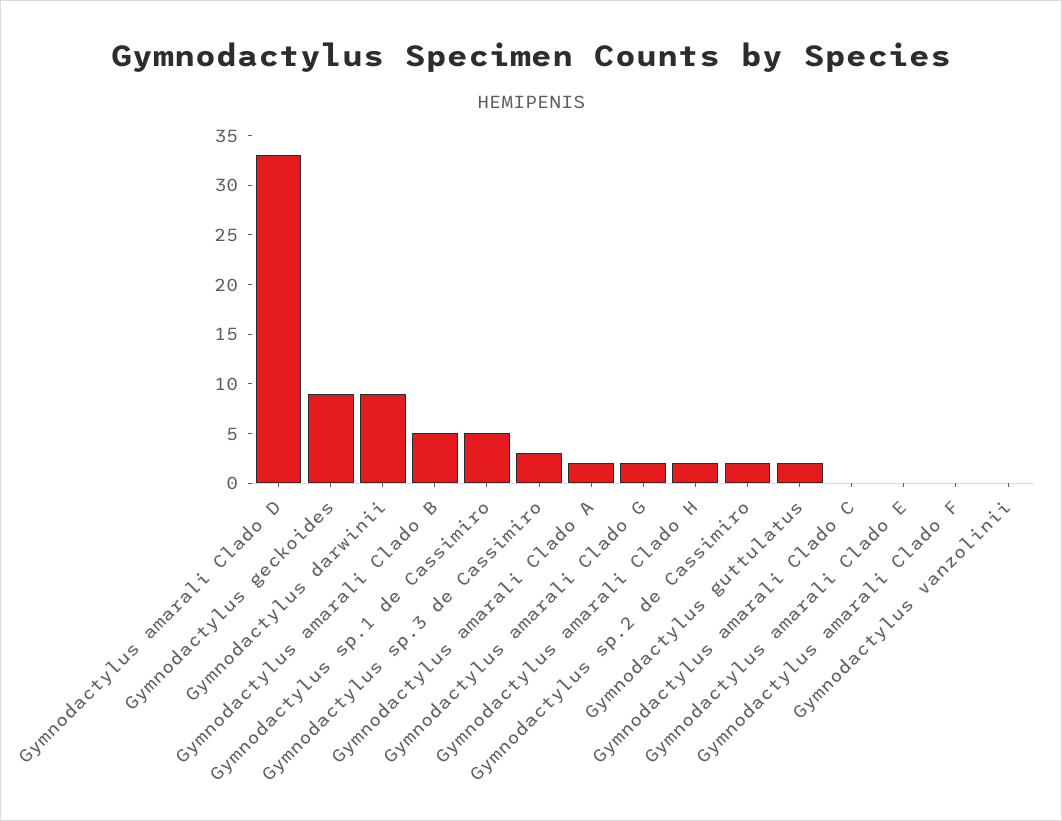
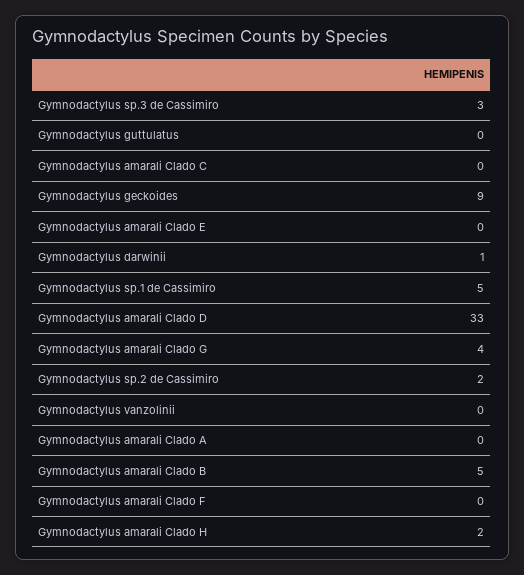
Gymnodactylus darwinii: 9 -> 1
Gymnodactylus amarali Clado A: 2 -> 0
Gymnodactylus amarali Clado G: 2 -> 4
Gymnodactylus guttulatus: 2 -> 0

